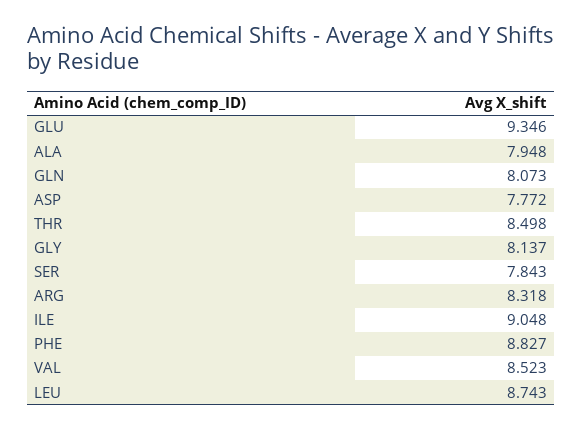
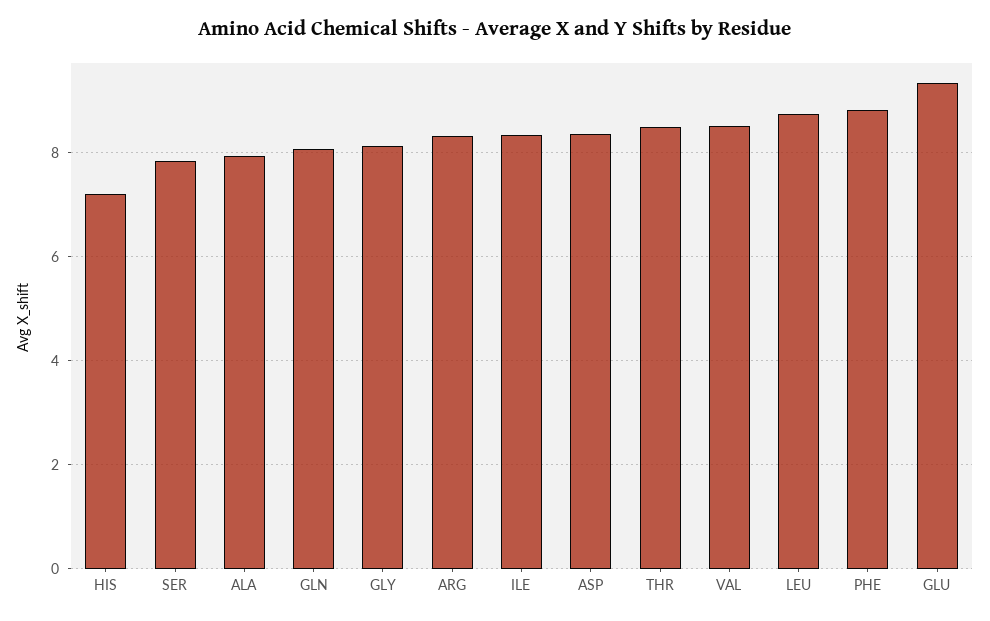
ASP: 7.772 -> 8.4
ILE: 9.048 -> 8.4
HIS: none -> 7.2

